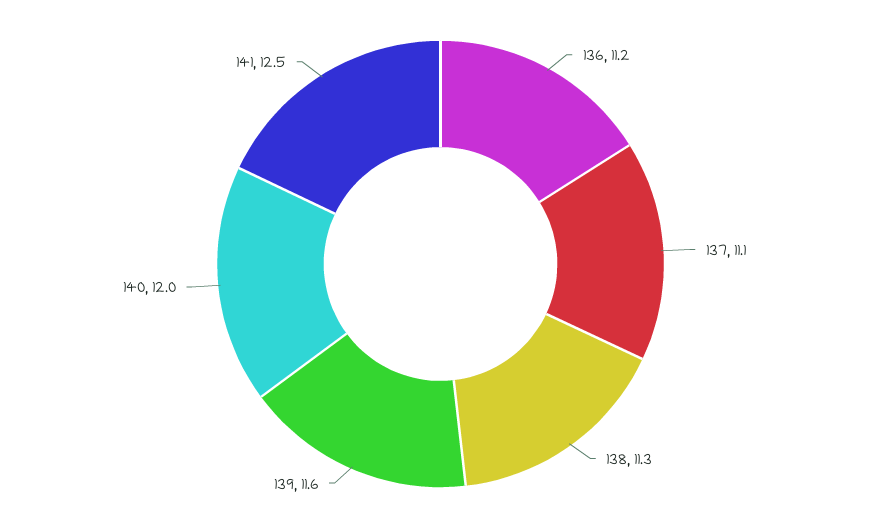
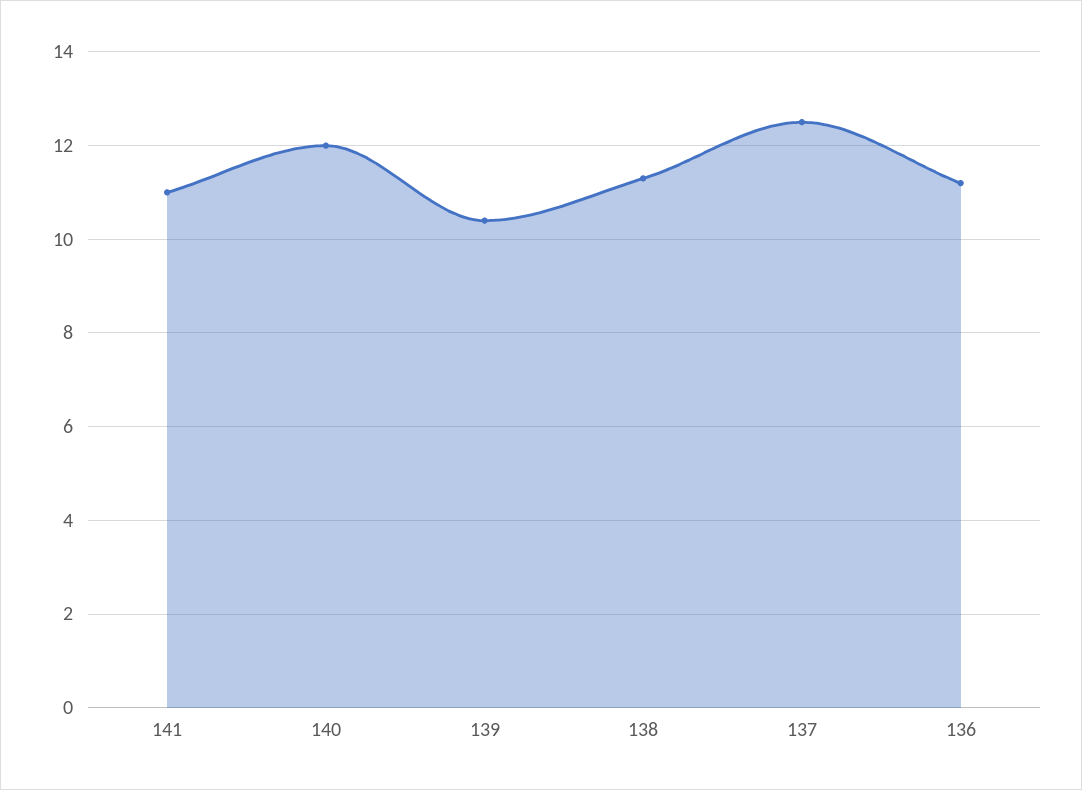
137: 11.1 -> 12.5
139: 11.6 -> 10.5
141: 12.5 -> 11

